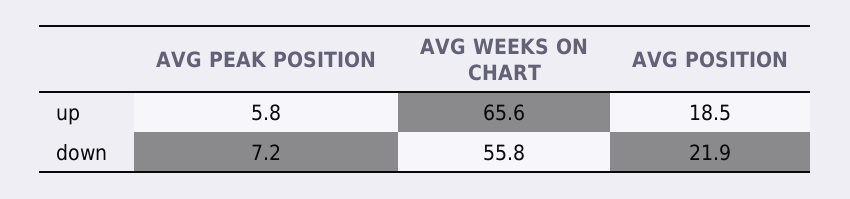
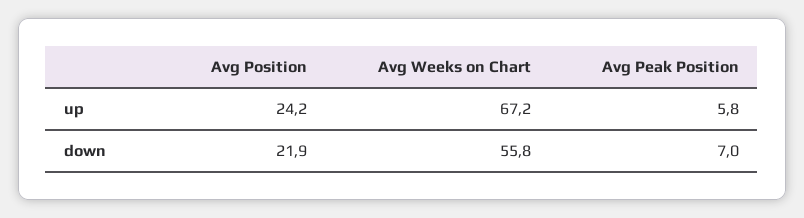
AVG WEEKS ON CHART, up: 65.6 -> 67.2
AVG POSITION, up: 18.5 -> 24.2
AVG PEAK POSITION, down: 7.2 -> 7

